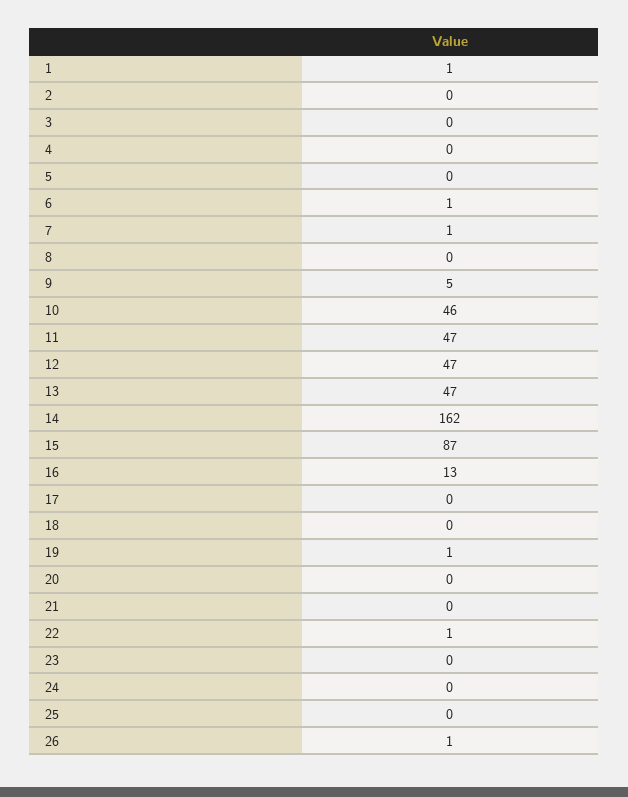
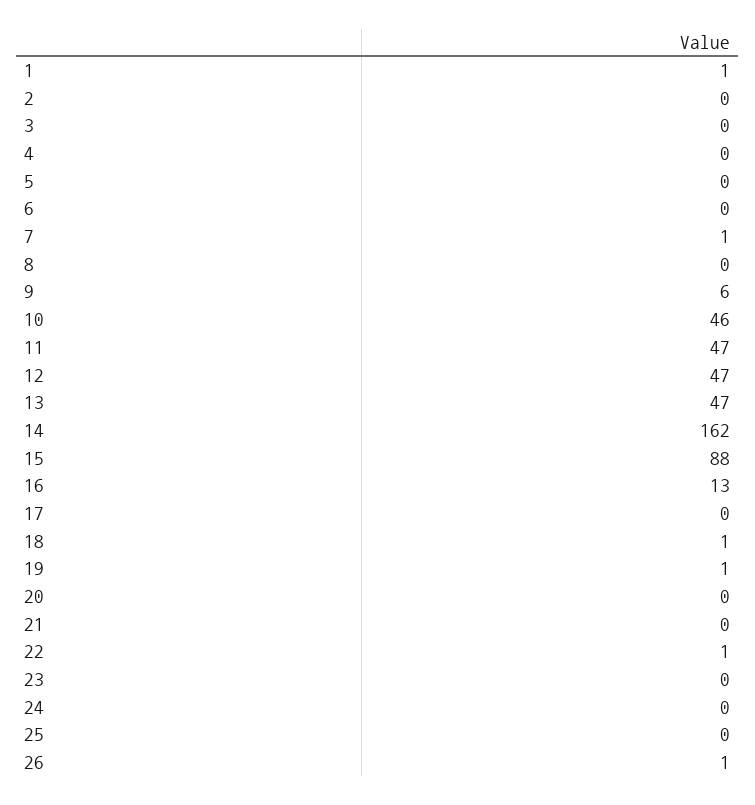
6: 1 -> 0
9: 5 -> 6
15: 87 -> 88
18: 0 -> 1

